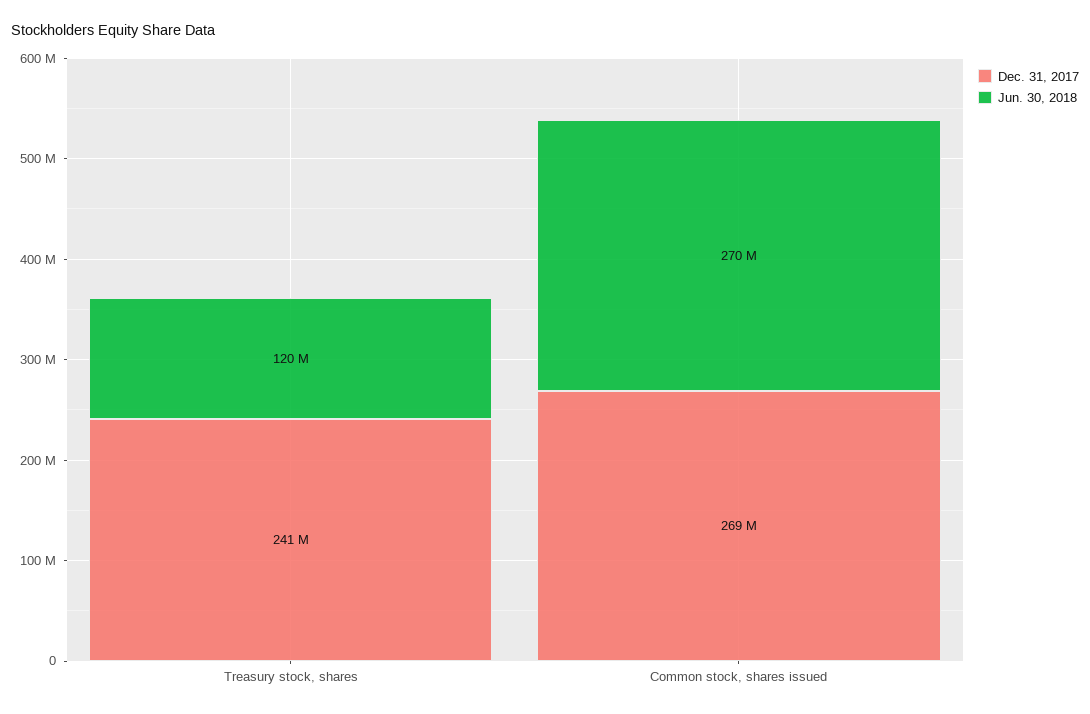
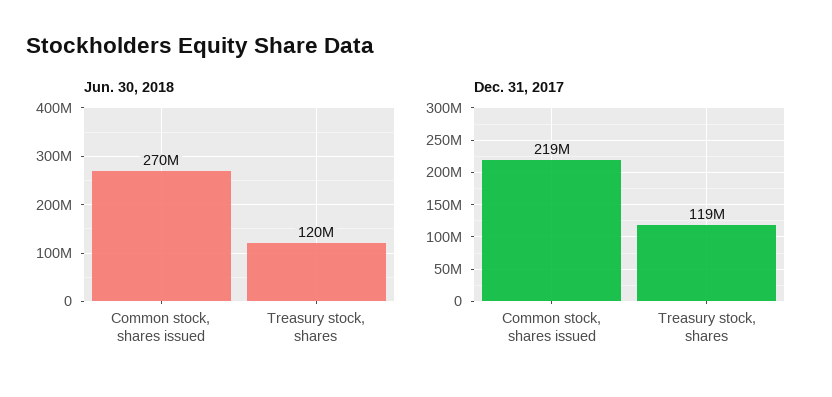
Dec. 31, 2017, Treasury stock, shares: 241000000 -> 119000000
Dec. 31, 2017, Common stock, shares issued: 269000000 -> 219000000

